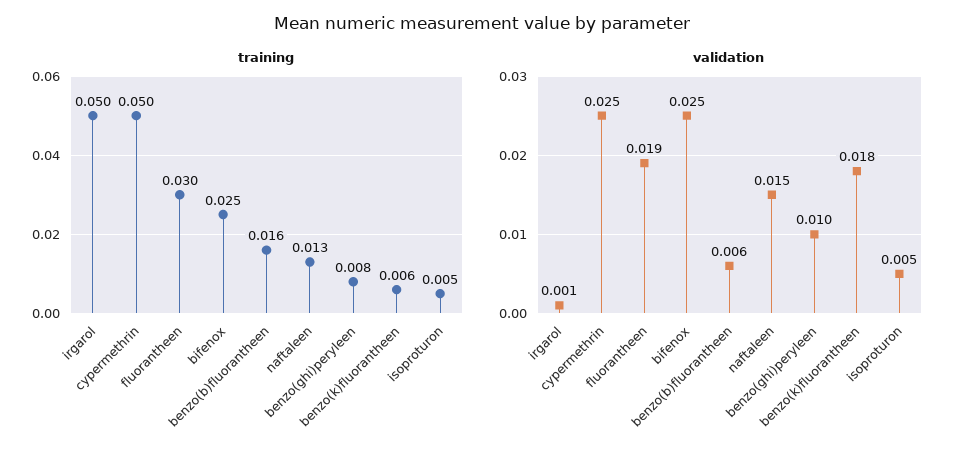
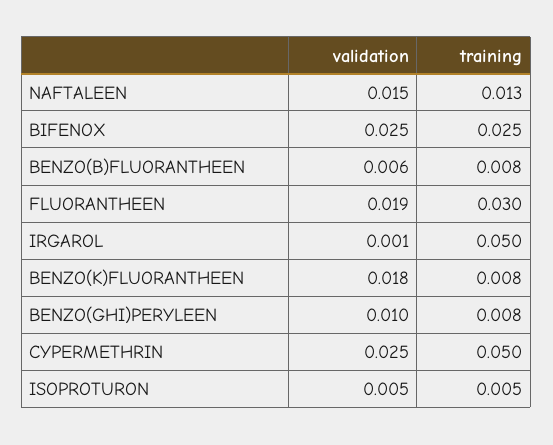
training, benzo(b)fluorantheen: 0.016 -> 0.008
training, benzo(k)fluorantheen: 0.006 -> 0.008

